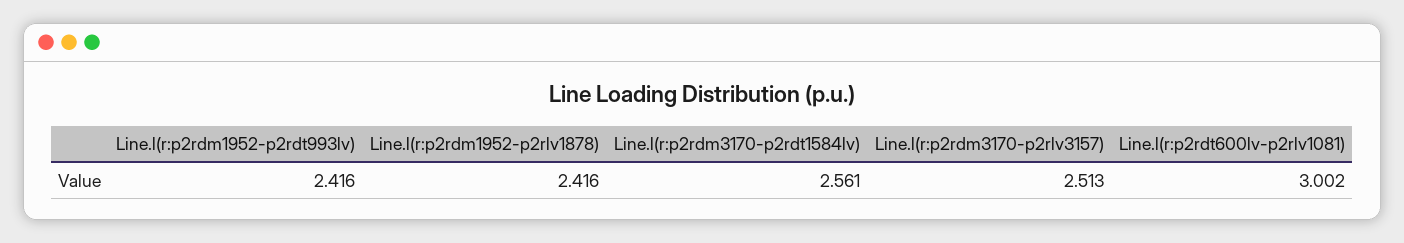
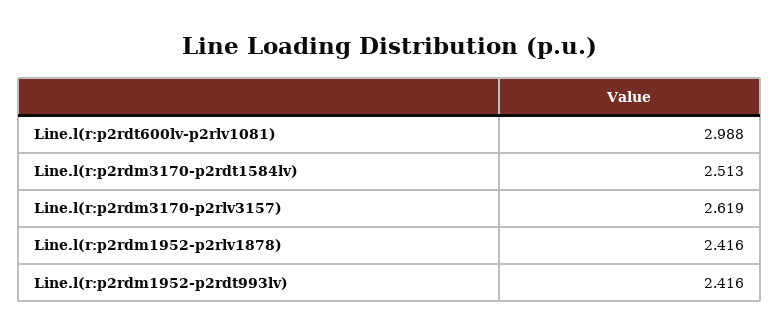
Line.l(r:p2rdm3170-p2rdt1584lv): 2.561 -> 2.513
Line.l(r:p2rdm3170-p2rlv3157): 2.513 -> 2.619
Line.l(r:p2rdt600lv-p2rlv1081): 3.002 -> 2.988

